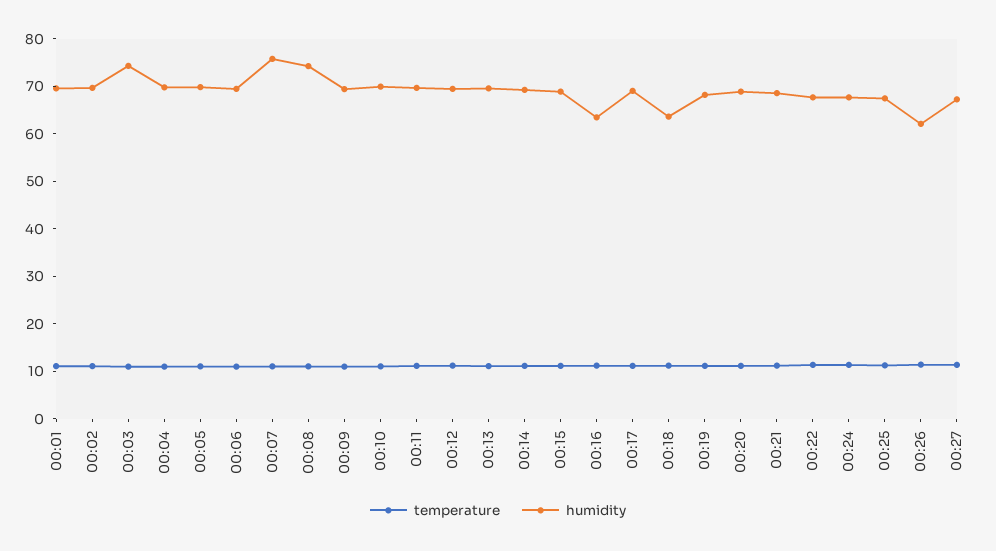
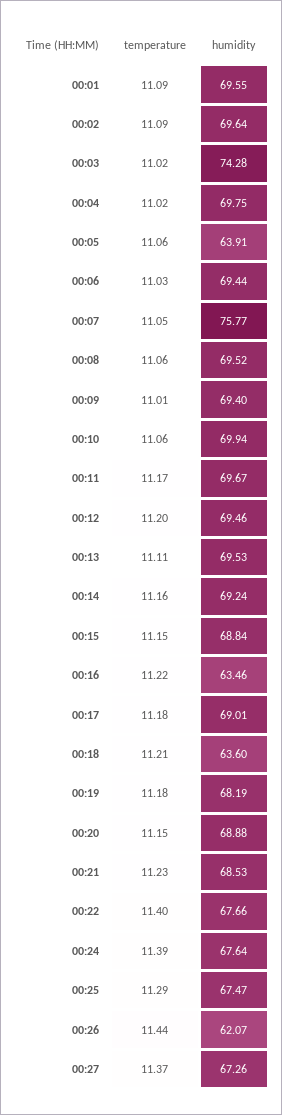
humidity, 00:05: 70 -> 63.91
humidity, 00:08: 74 -> 69.52

